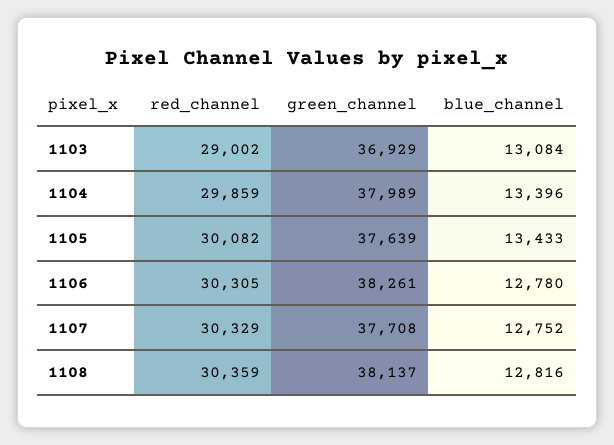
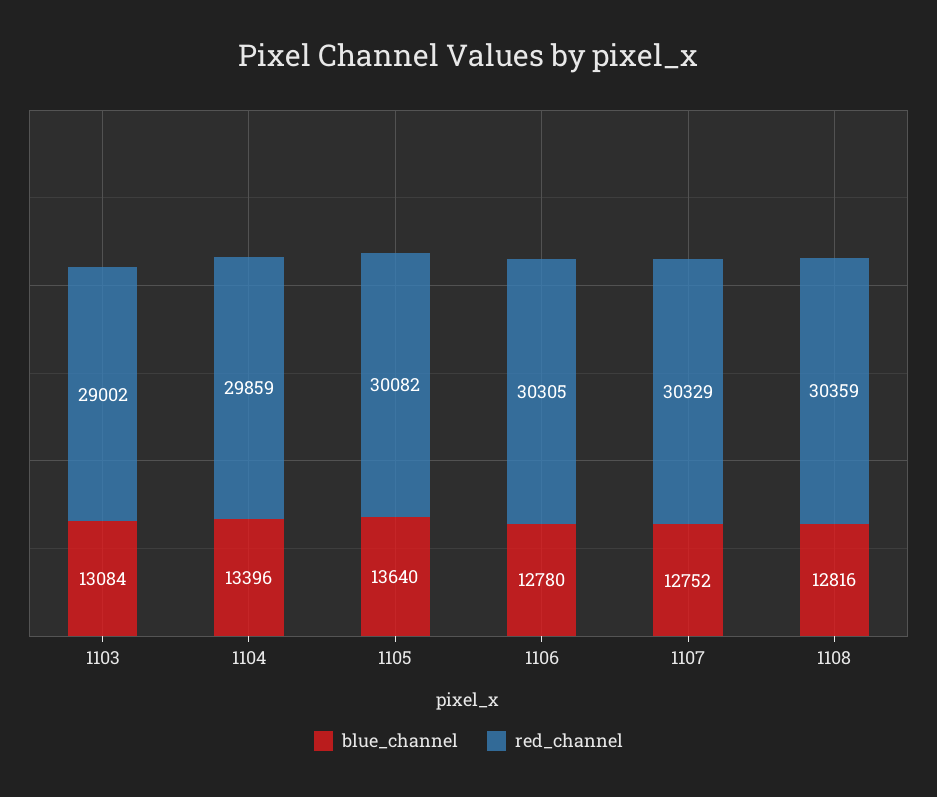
green_channel, 1103: 36929 -> none
green_channel, 1104: 37989 -> none
green_channel, 1105: 37639 -> none
blue_channel, 1105: 13433 -> 13640
green_channel, 1106: 38261 -> none
green_channel, 1107: 37708 -> none
green_channel, 1108: 38137 -> none

